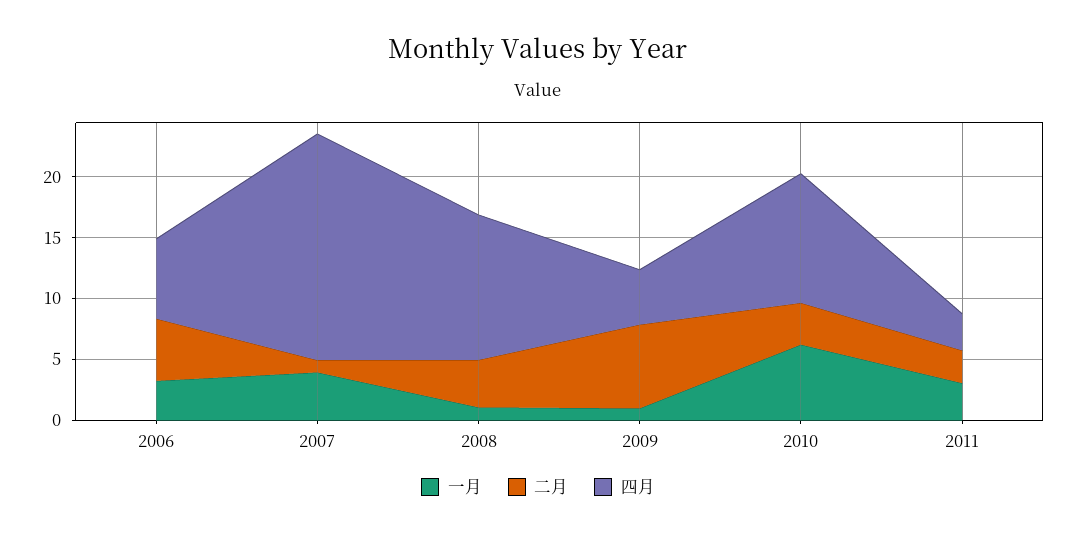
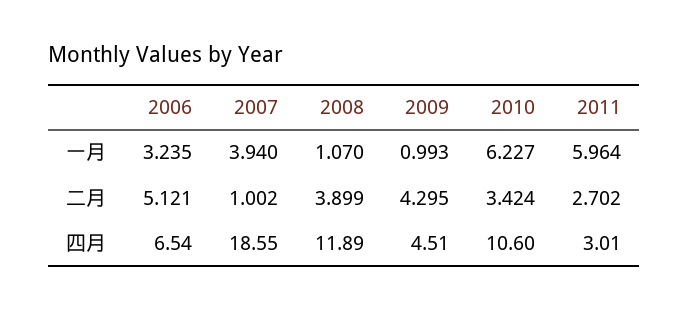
二月, 2009: 7 -> 4.295
一月, 2011: 3 -> 5.964

